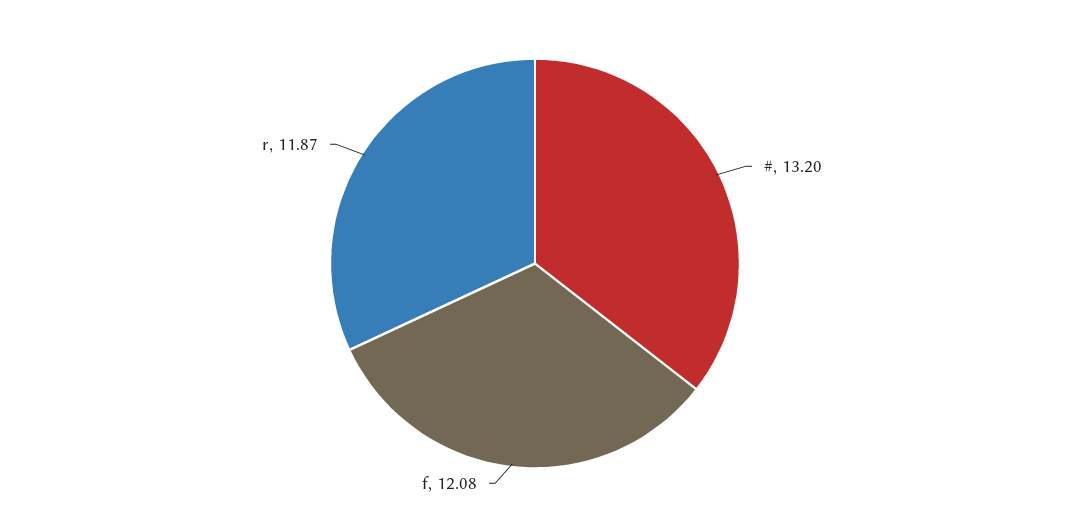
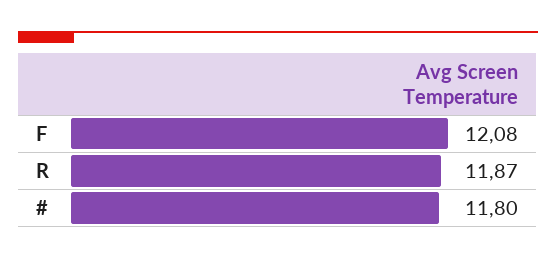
#: 13.2 -> 11.8

